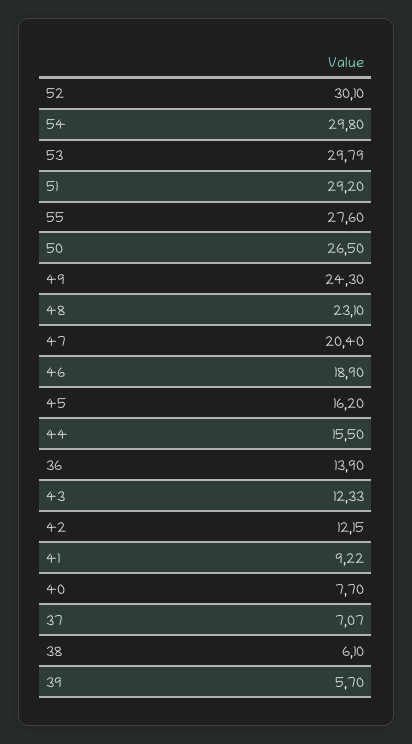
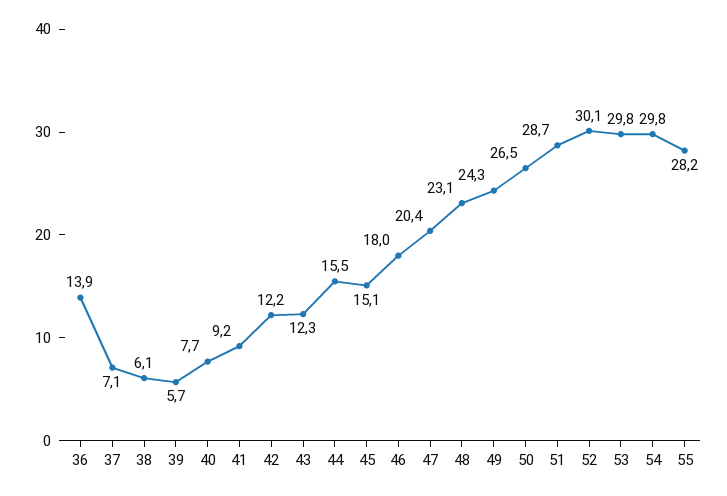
51: 29.2 -> 28.7
55: 27.6 -> 28.2
46: 18.9 -> 18
45: 16.2 -> 15.1

